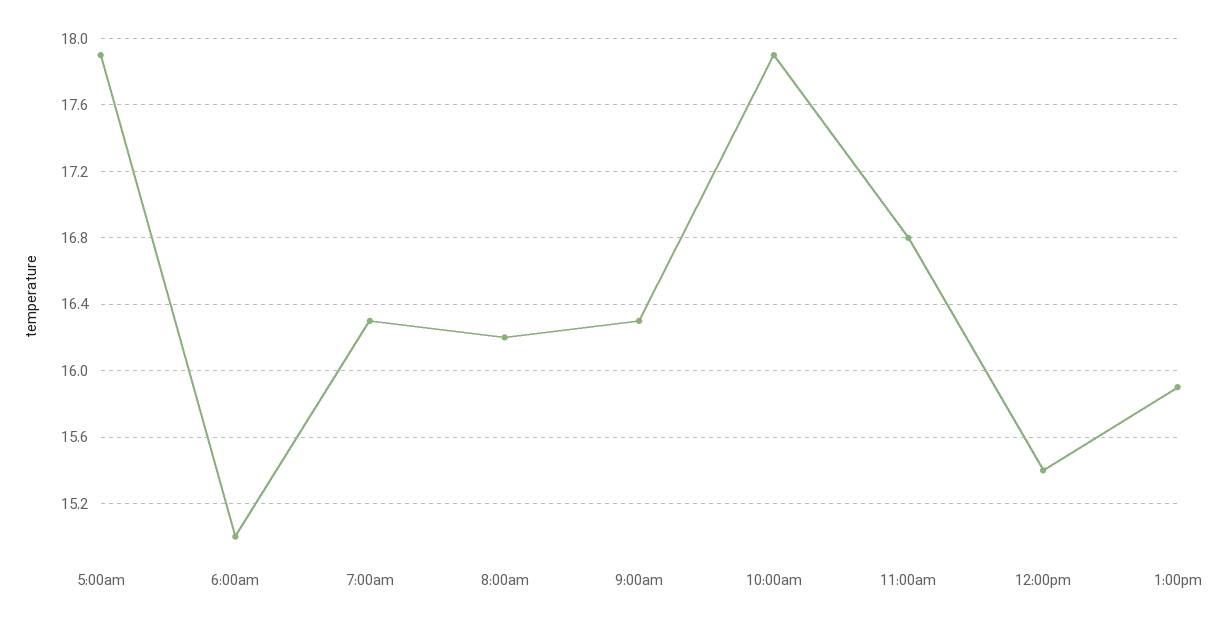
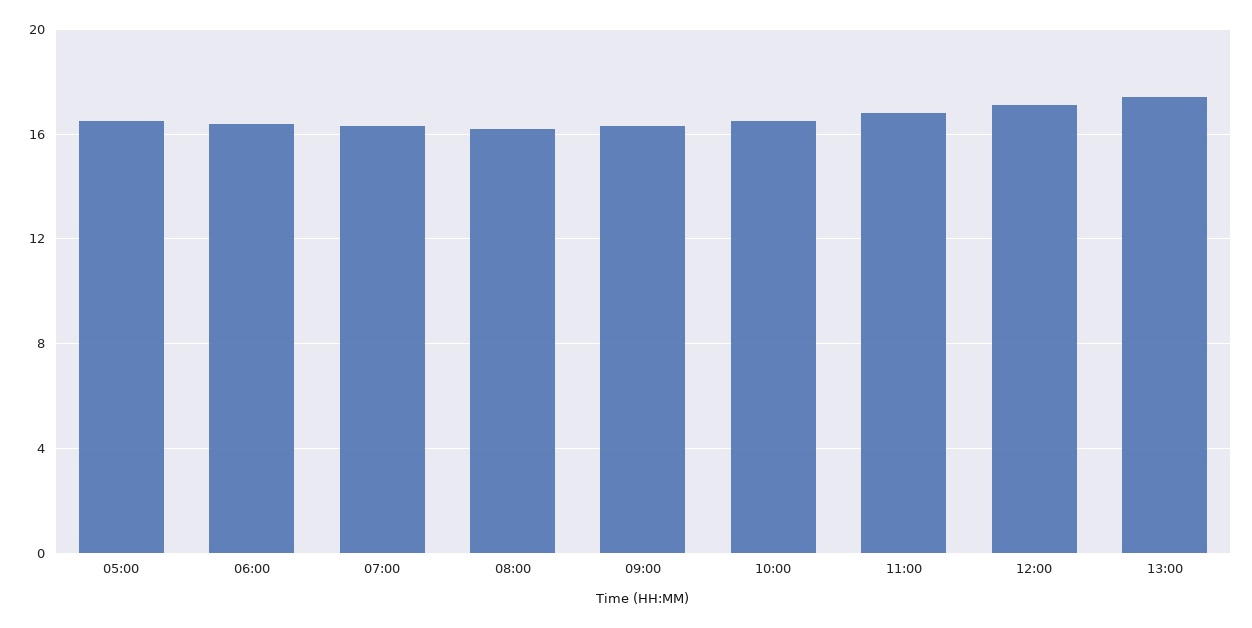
5:00am: 17.9 -> 16.5
6:00am: 15 -> 16.5
10:00am: 17.9 -> 16.5
12:00pm: 15.4 -> 17
1:00pm: 15.9 -> 17.5

